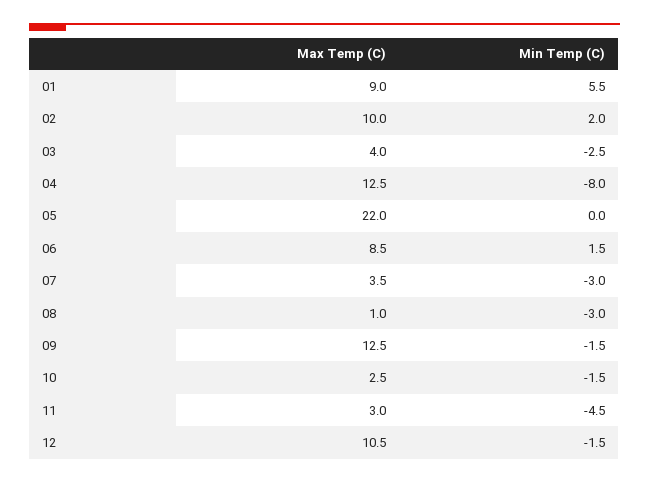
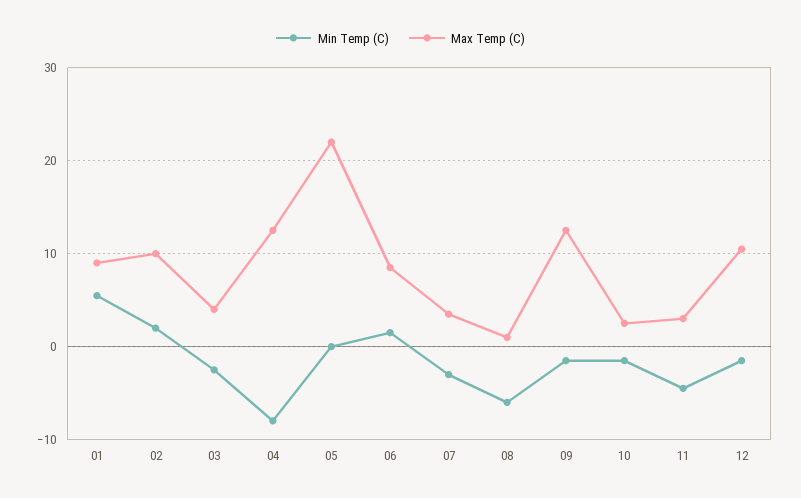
Min Temp (C), 08: -3 -> -6

